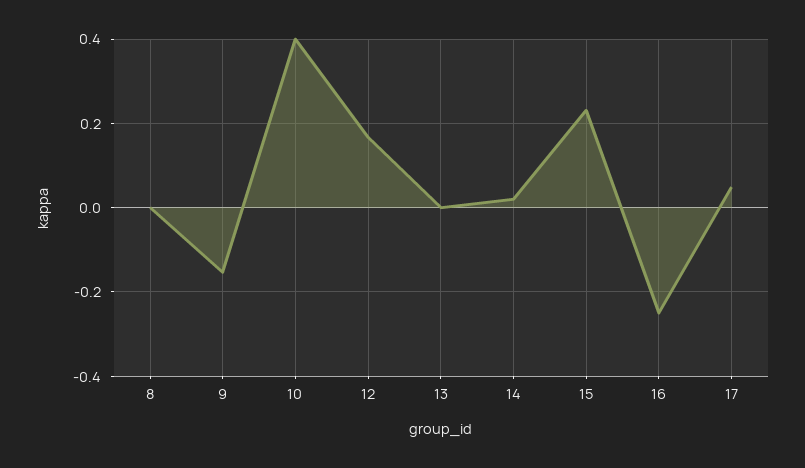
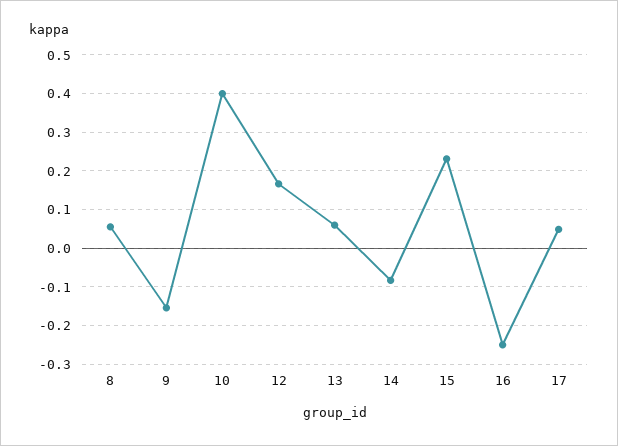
8: 0 -> 0.06
13: 0 -> 0.06
14: 0.02 -> -0.08

